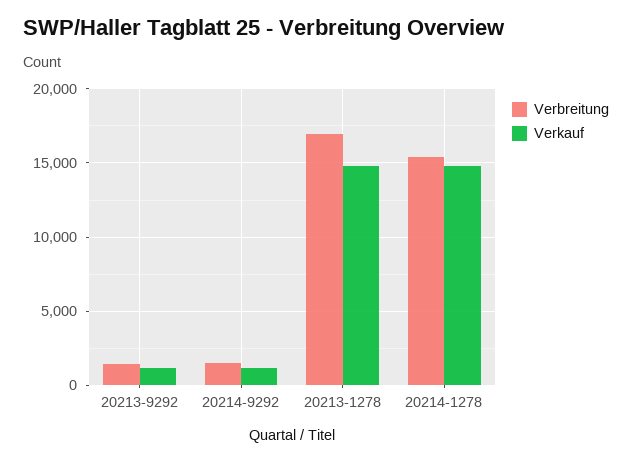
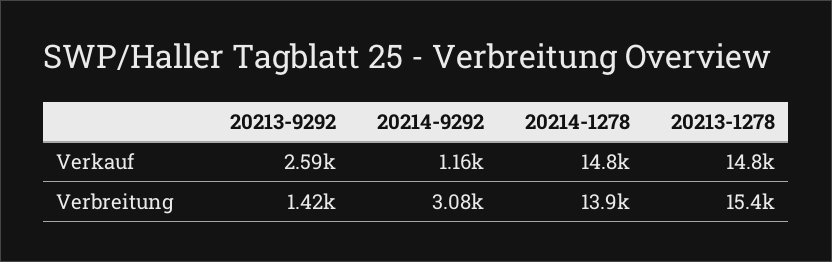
Verkauf, 20213-9292: 1000 -> 2590
Verbreitung, 20214-9292: 1500 -> 3080
Verbreitung, 20213-1278: 17000 -> 15400
Verbreitung, 20214-1278: 15500 -> 13900

